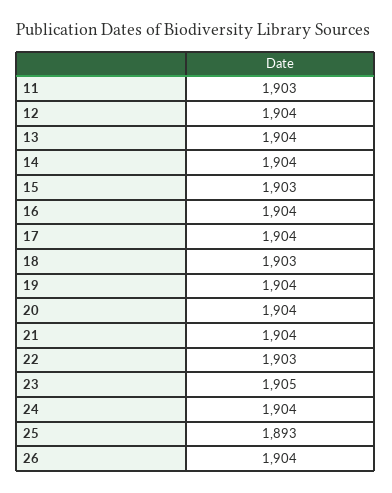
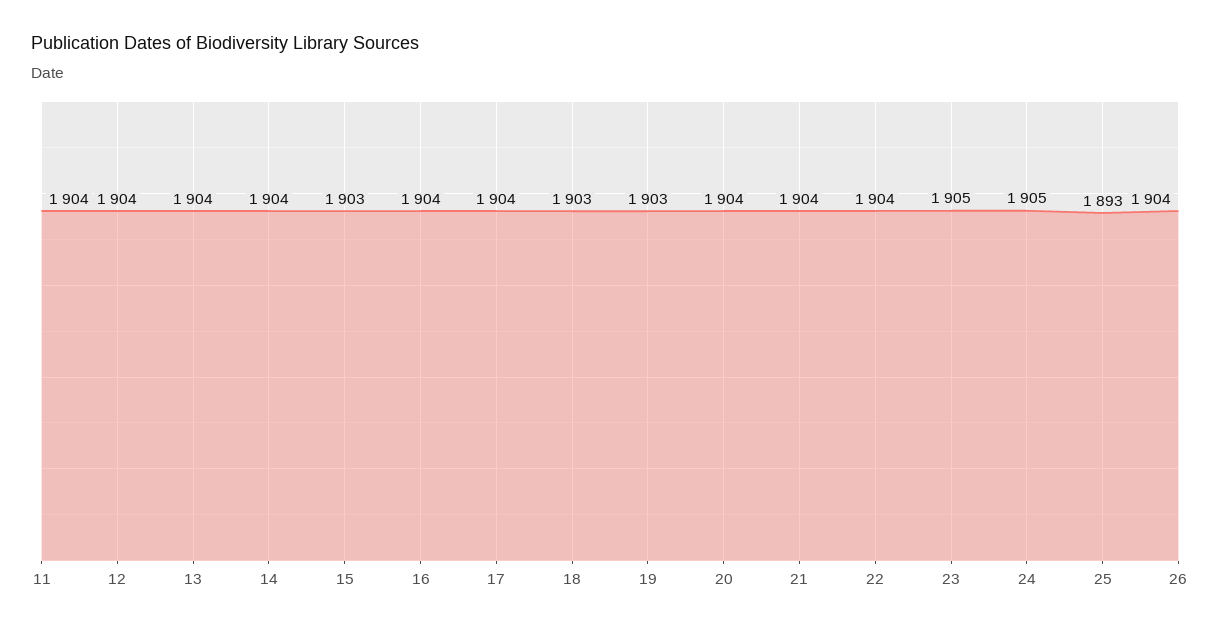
11: 1903 -> 1904
19: 1904 -> 1903
22: 1903 -> 1904
24: 1904 -> 1905

